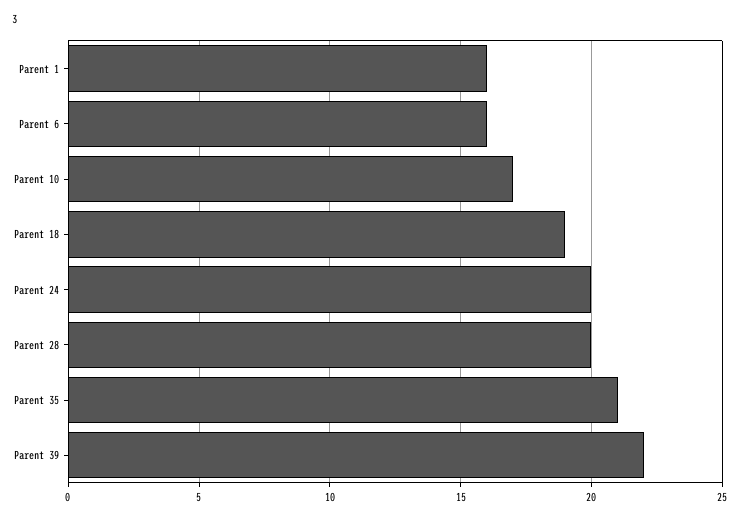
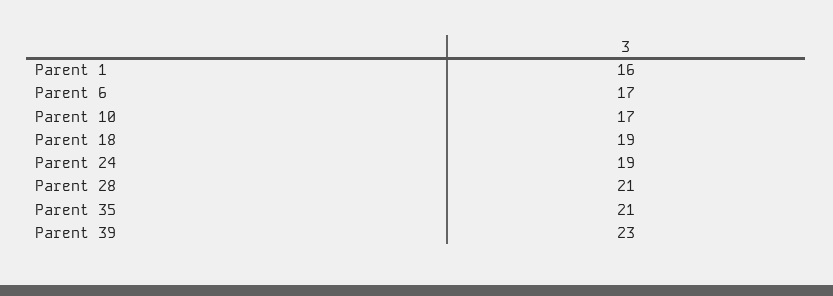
Parent 6: 16 -> 17
Parent 24: 20 -> 19
Parent 28: 20 -> 21
Parent 39: 22 -> 23

